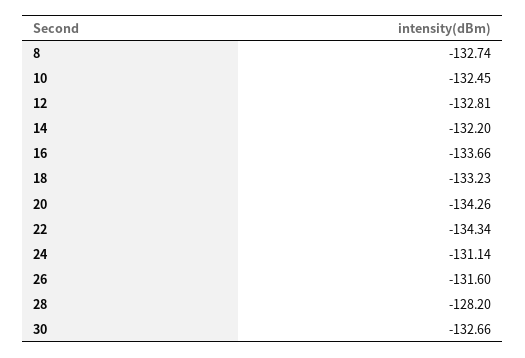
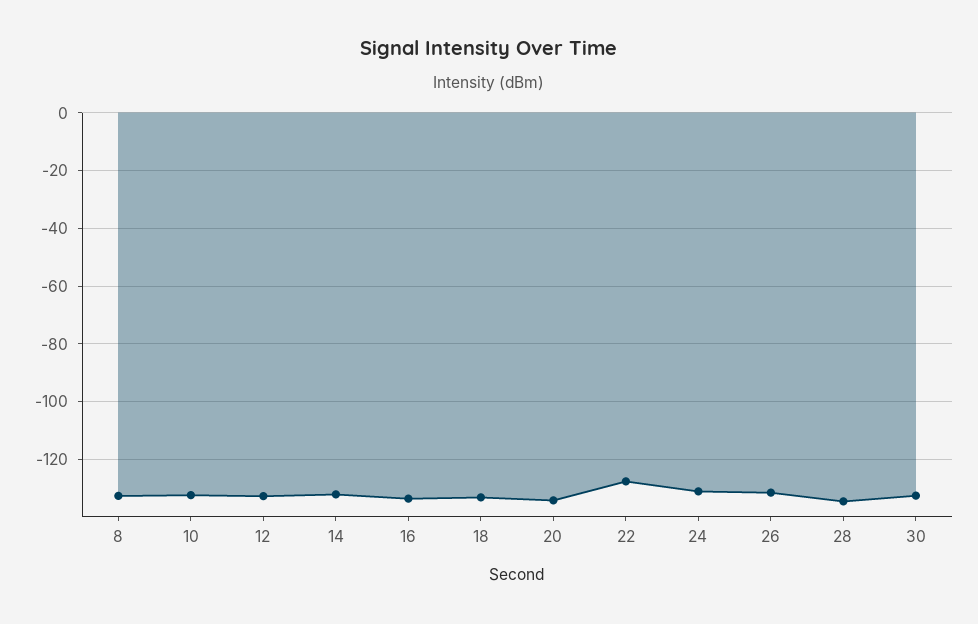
22: -134.34 -> -127.5
28: -128.2 -> -135

